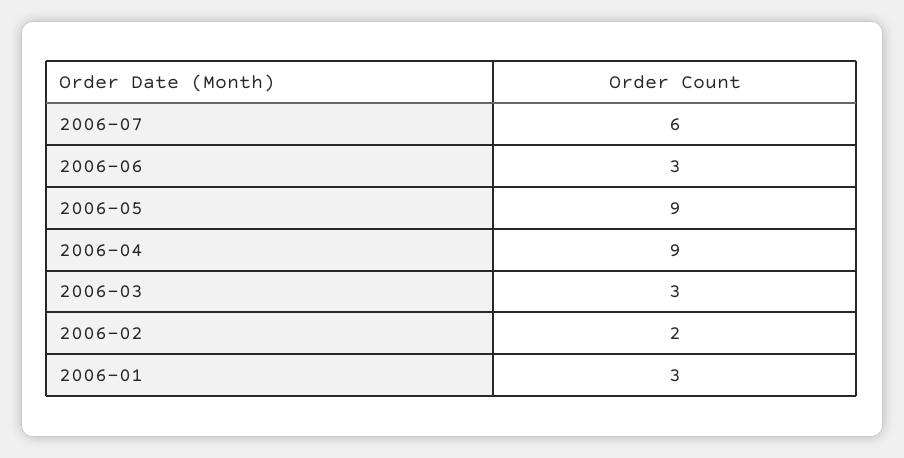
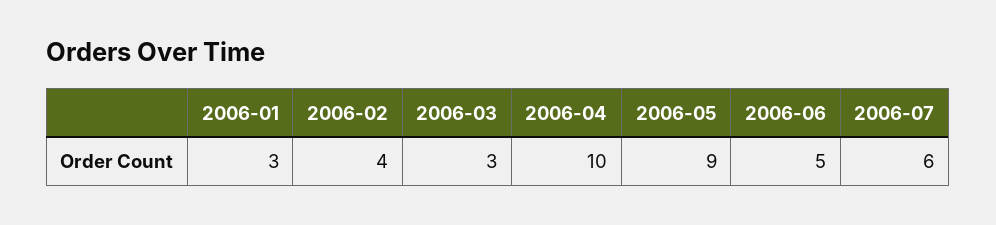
2006-06: 3 -> 5
2006-04: 9 -> 10
2006-02: 2 -> 4

